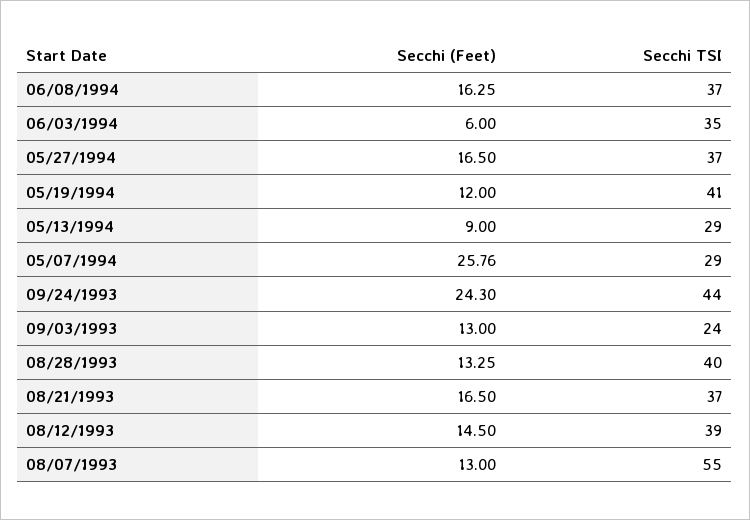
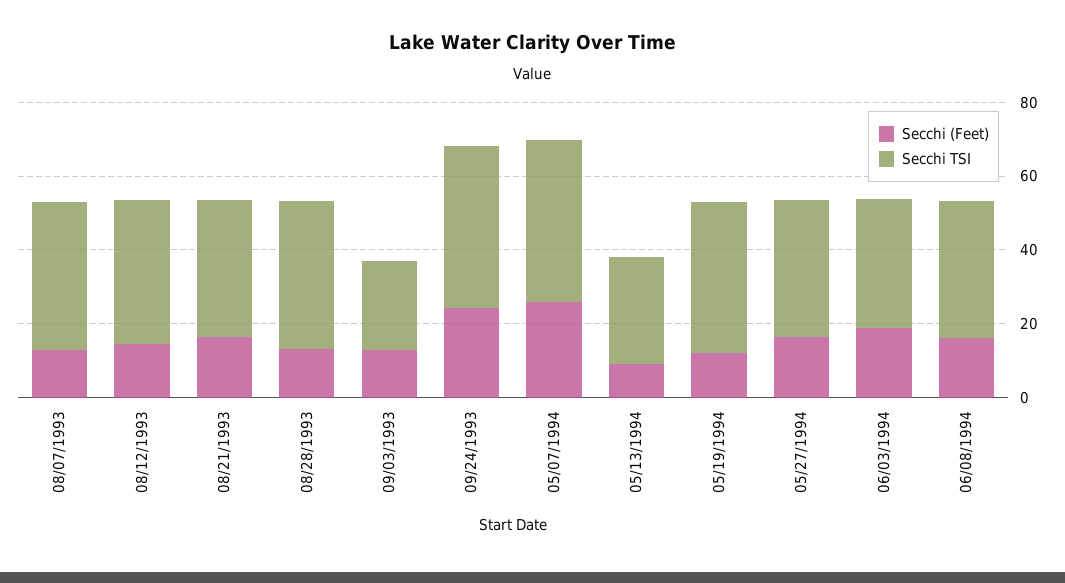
Secchi (Feet), 06/03/1994: 6 -> 20
Secchi TSI, 05/07/1994: 29 -> 45
Secchi TSI, 08/07/1993: 55 -> 40

